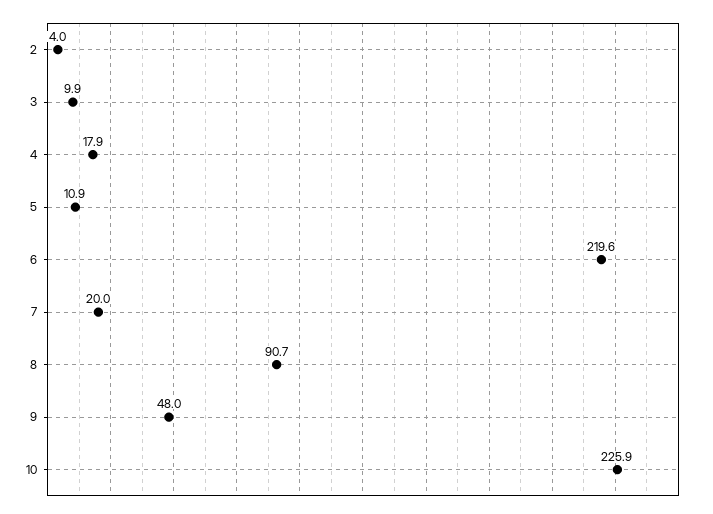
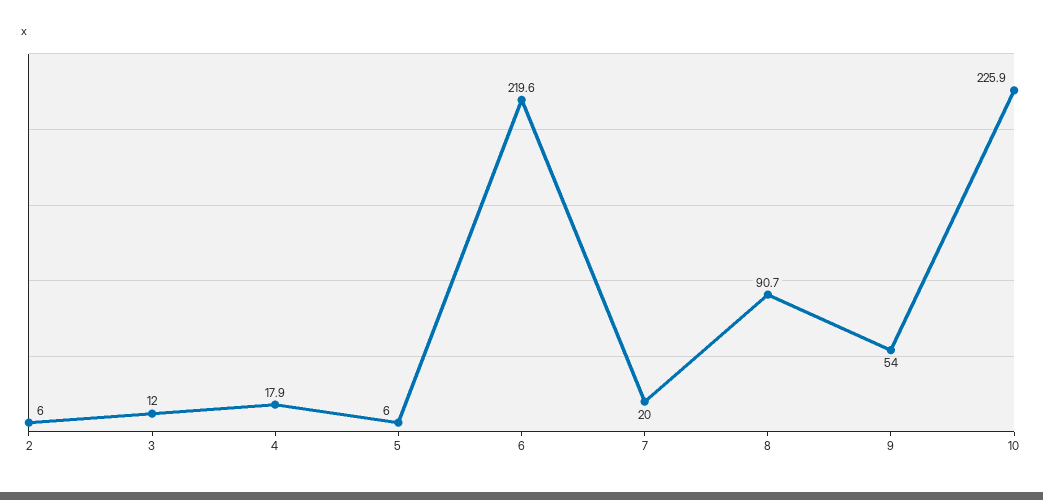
2: 4 -> 6
3: 9.9 -> 12
5: 10.9 -> 6
9: 48 -> 54

